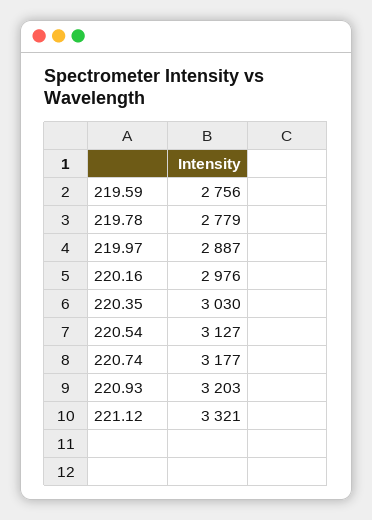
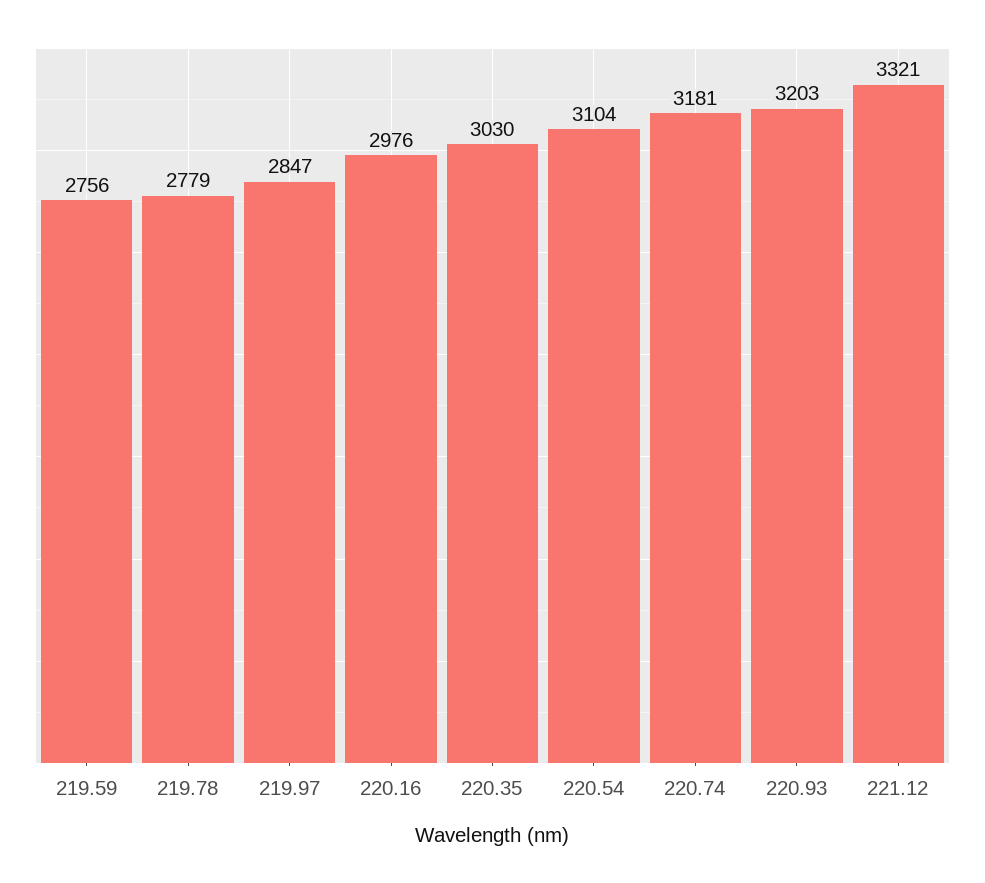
219.97: 2887 -> 2847
220.54: 3127 -> 3104
220.74: 3177 -> 3181

